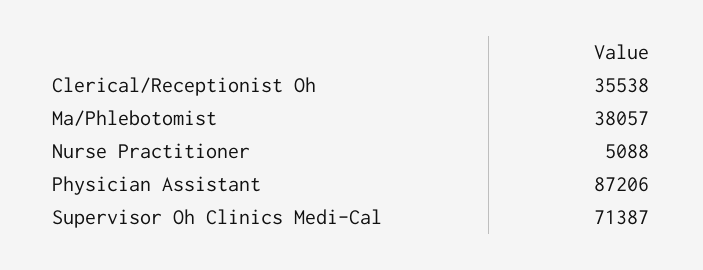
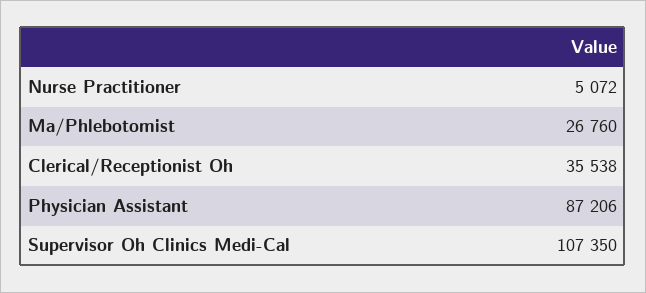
Ma/Phlebotomist: 38057 -> 26760
Nurse Practitioner: 5088 -> 5072
Supervisor Oh Clinics Medi-Cal: 71387 -> 107350

